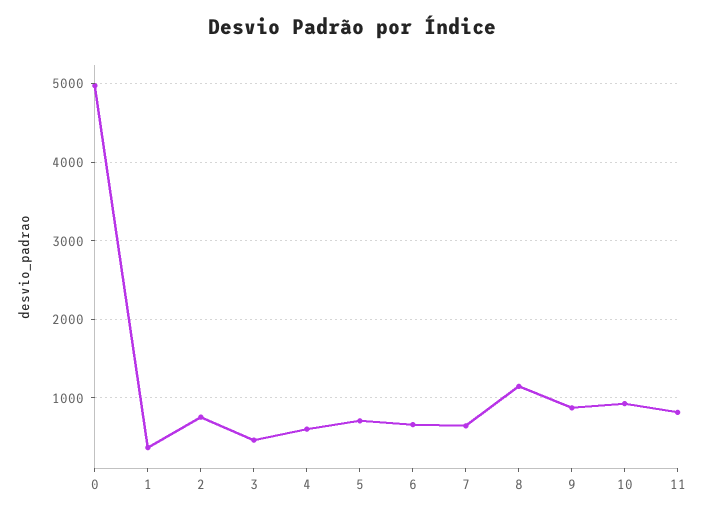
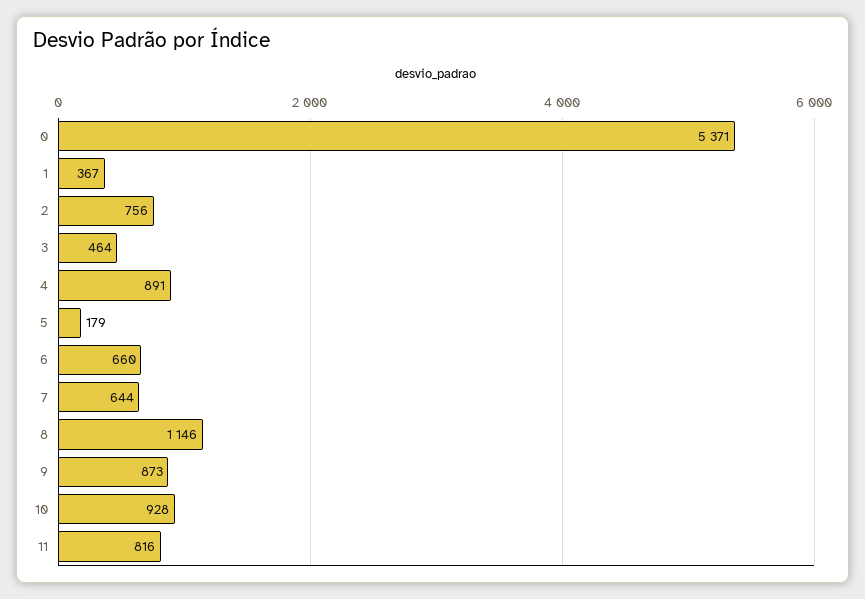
0: 5000 -> 5371
4: 600 -> 891
5: 700 -> 179

